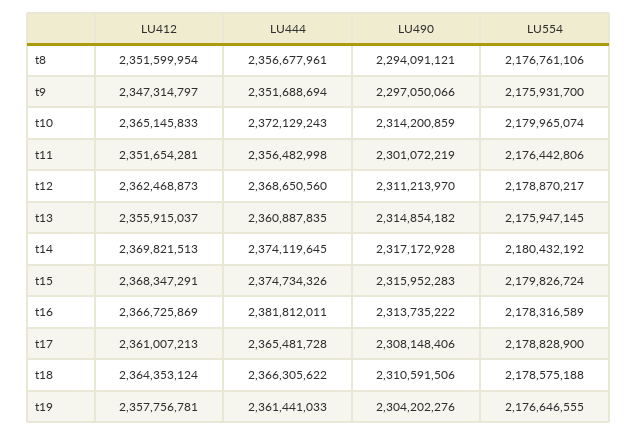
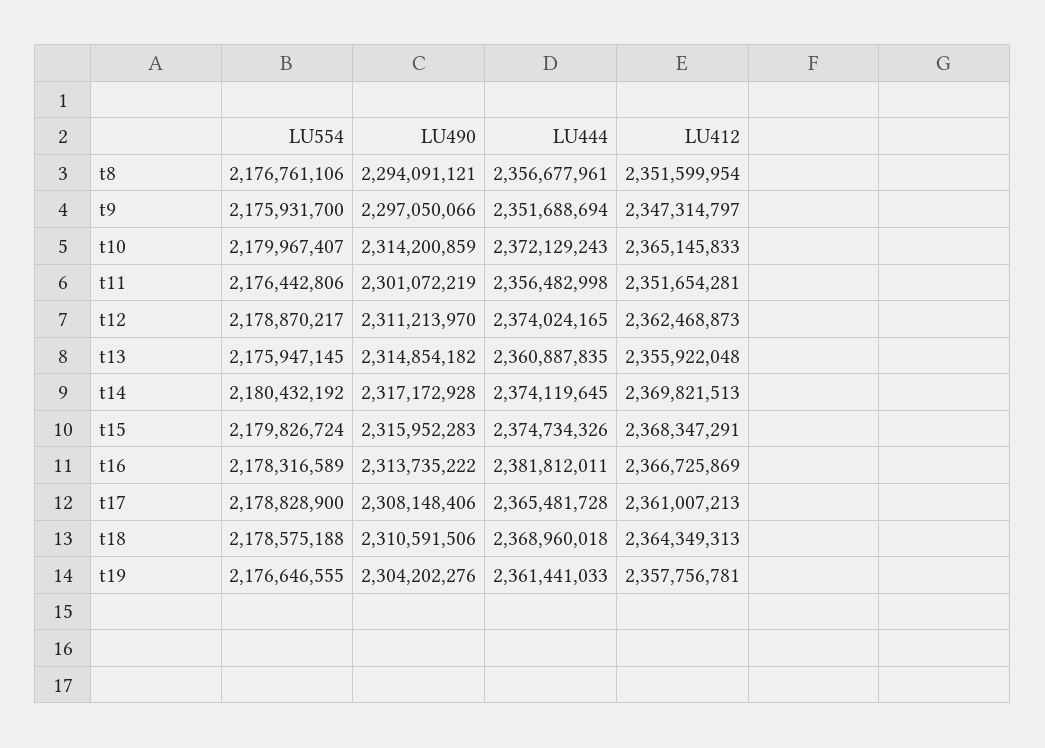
LU554, t10: 2179965074 -> 2179967407
LU444, t12: 2368650560 -> 2374024165
LU412, t13: 2355915037 -> 2355922048
LU412, t18: 2364353124 -> 2364349313
LU444, t18: 2366305622 -> 2368960018

